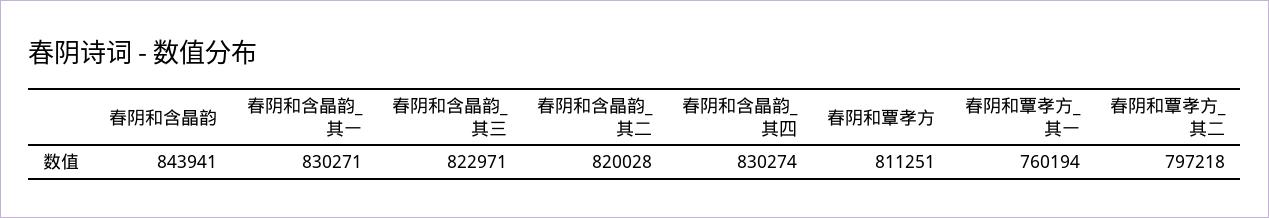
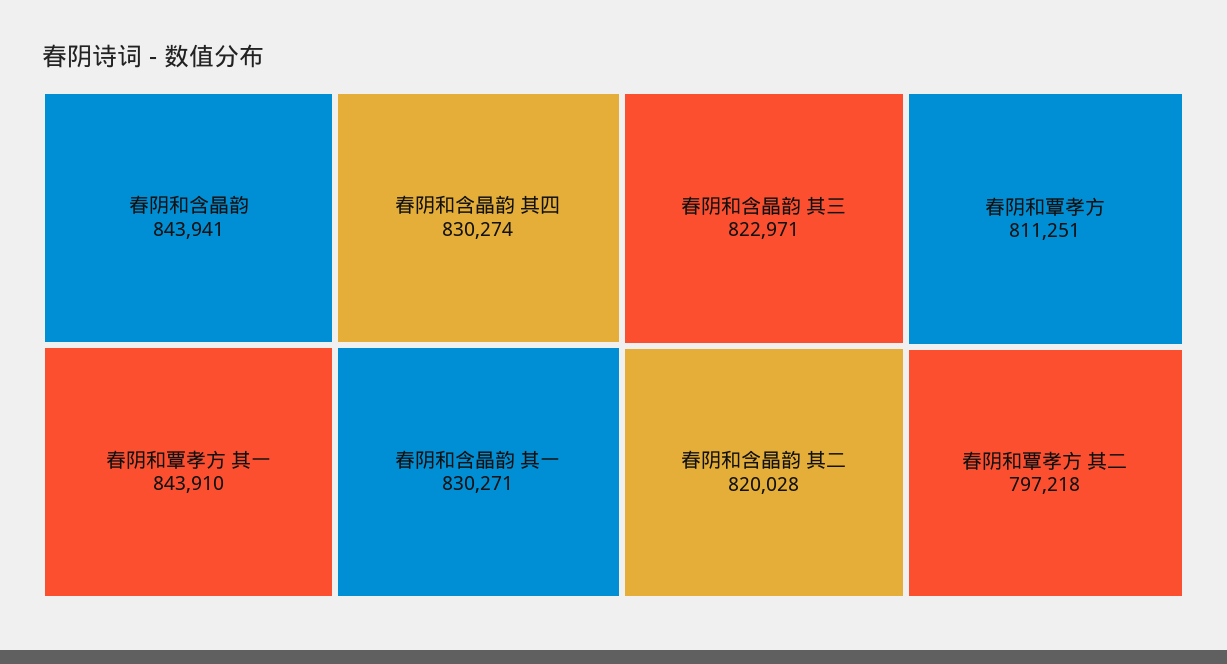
春阴和覃孝方_其一: 760194 -> 843910

